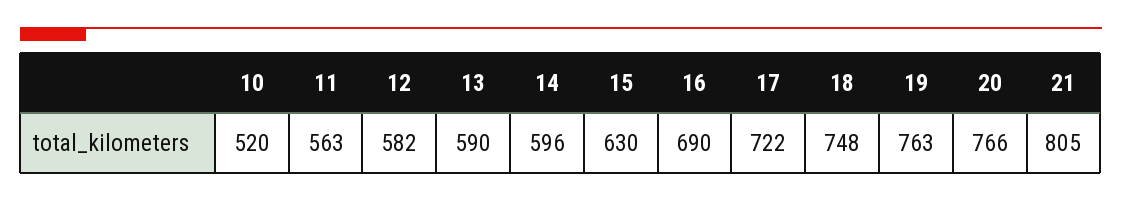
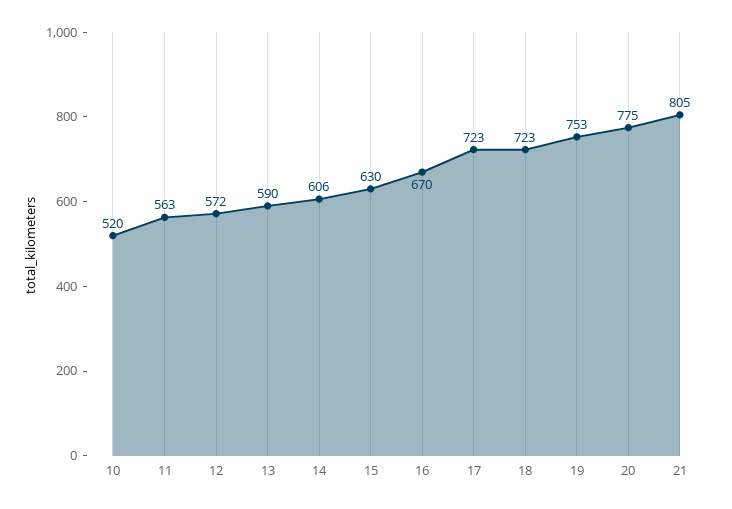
12: 582 -> 572
14: 596 -> 606
16: 690 -> 670
17: 722 -> 723
18: 748 -> 723
19: 763 -> 753
20: 766 -> 775

